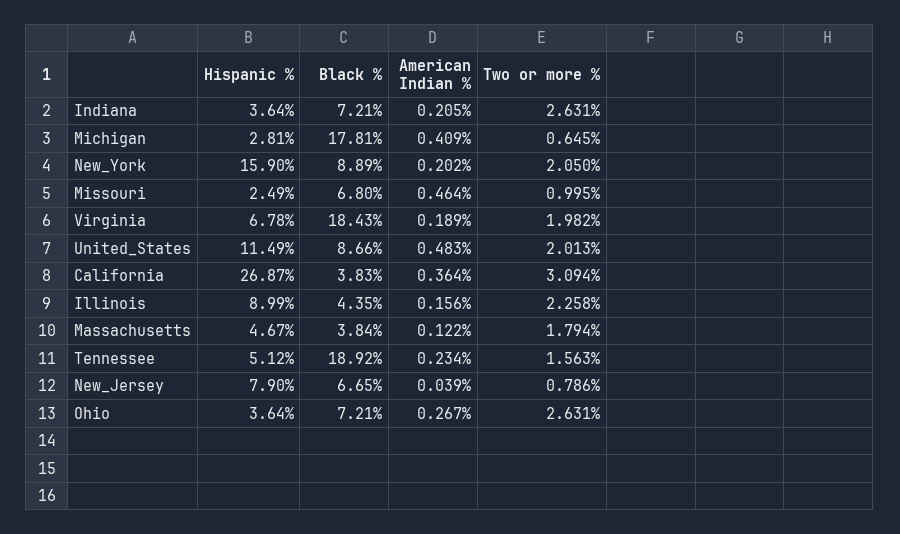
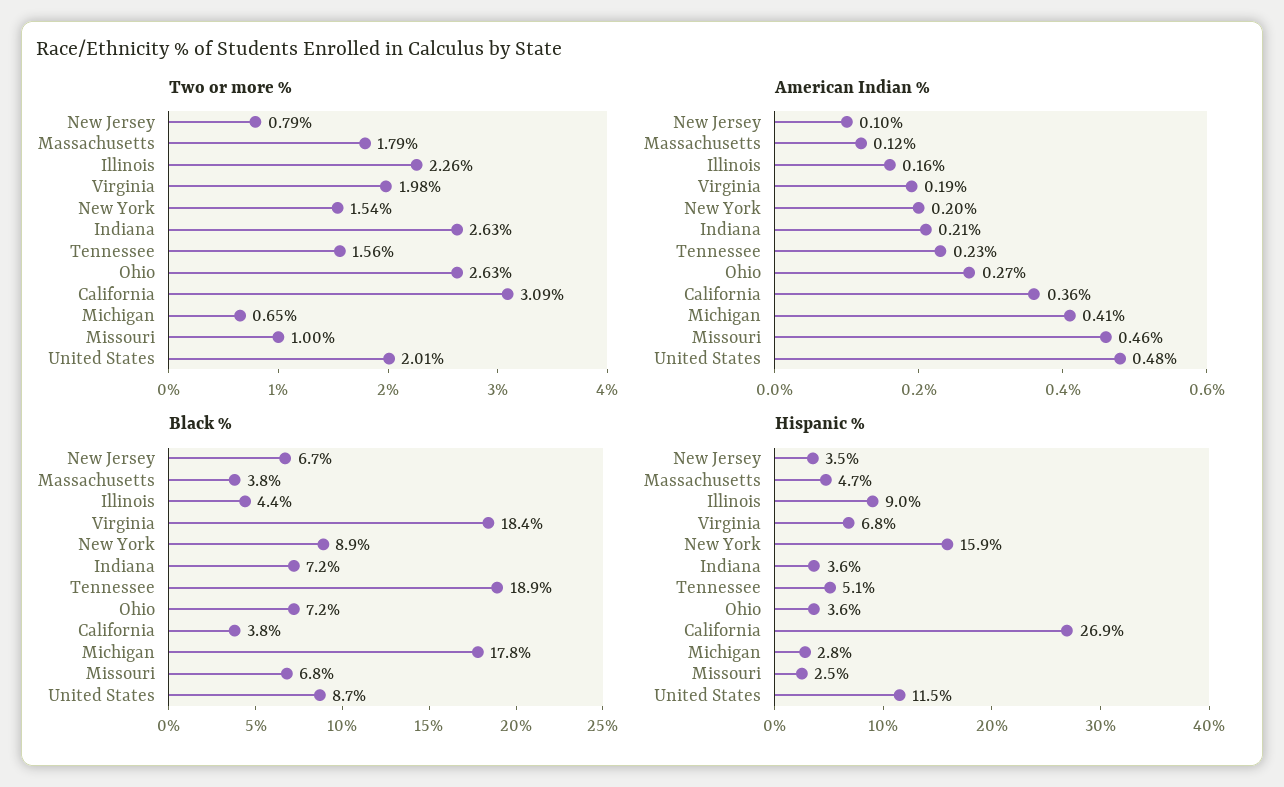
Two or more %, New_York: 2.05 -> 1.54
Hispanic %, New_Jersey: 7.9 -> 3.5
American Indian %, New_Jersey: 0.039 -> 0.1

